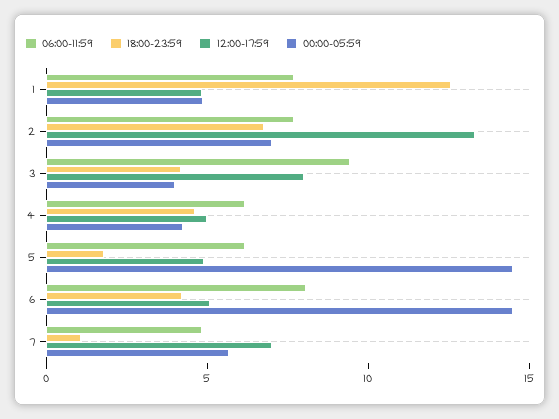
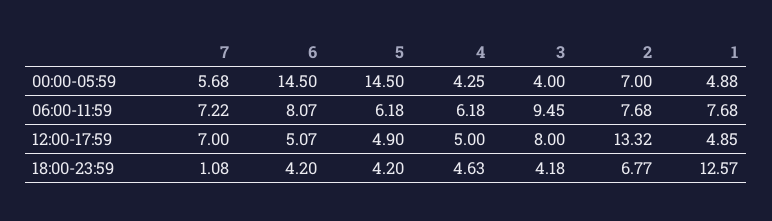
18:00-23:59, 5: 2 -> 4.2
06:00-11:59, 7: 5 -> 7.22

